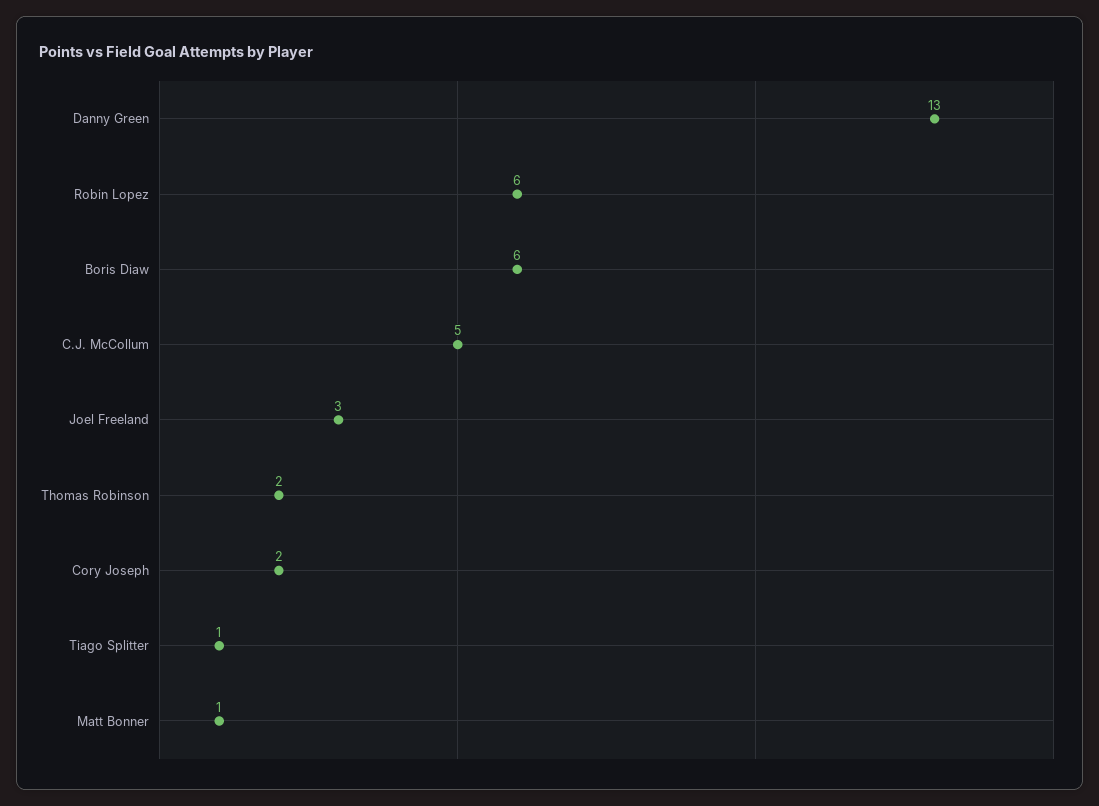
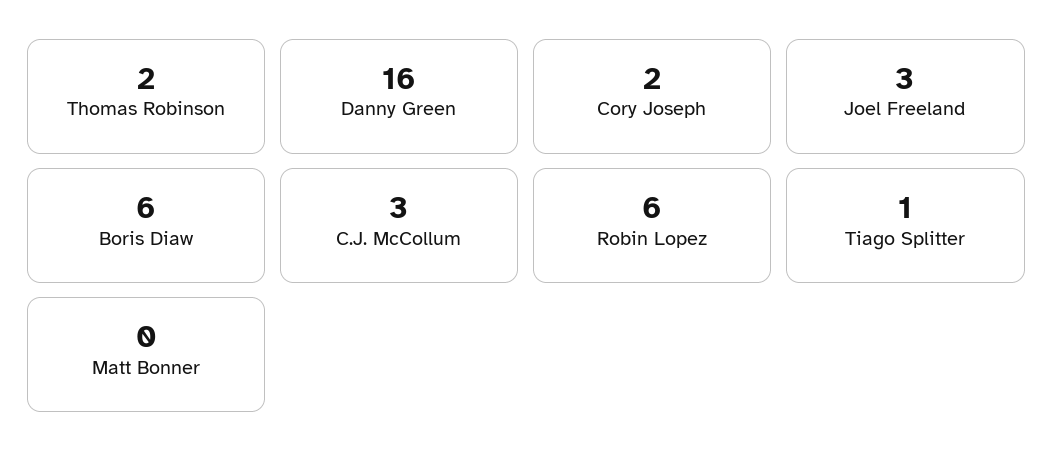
Danny Green: 13 -> 16
C.J. McCollum: 5 -> 3
Matt Bonner: 1 -> 0

